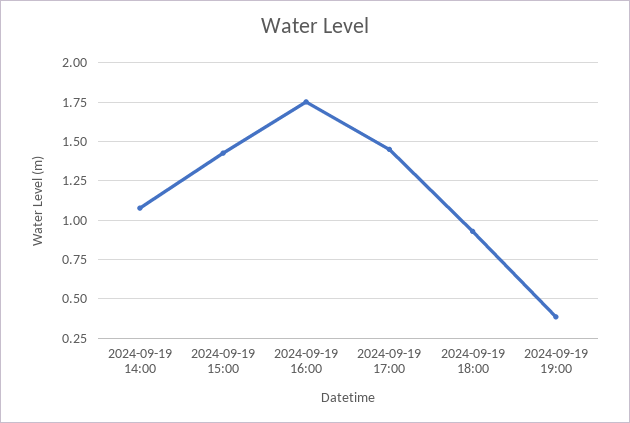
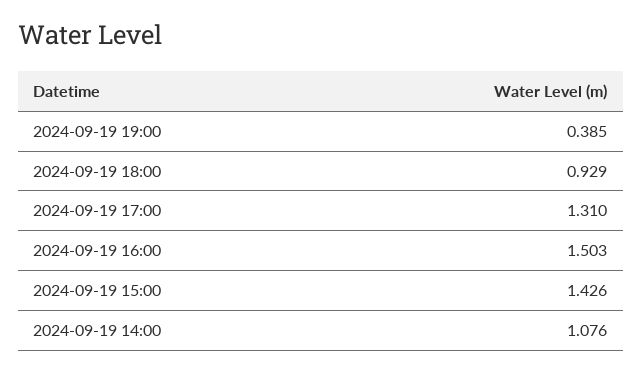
2024-09-19 16:00: 1.75 -> 1.503
2024-09-19 17:00: 1.45 -> 1.31

